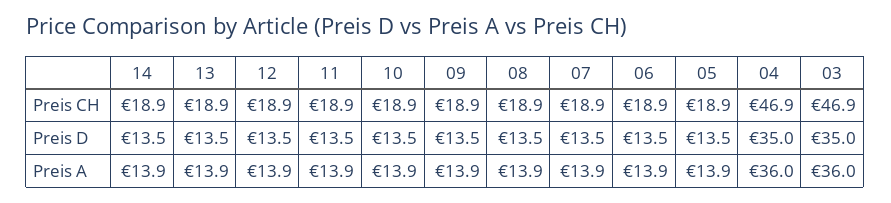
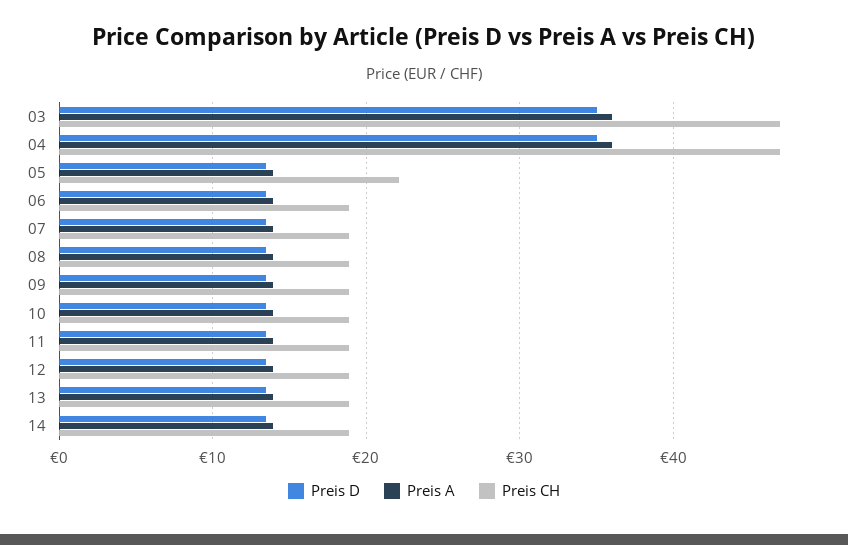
Preis CH, 05: 18.9 -> 22

